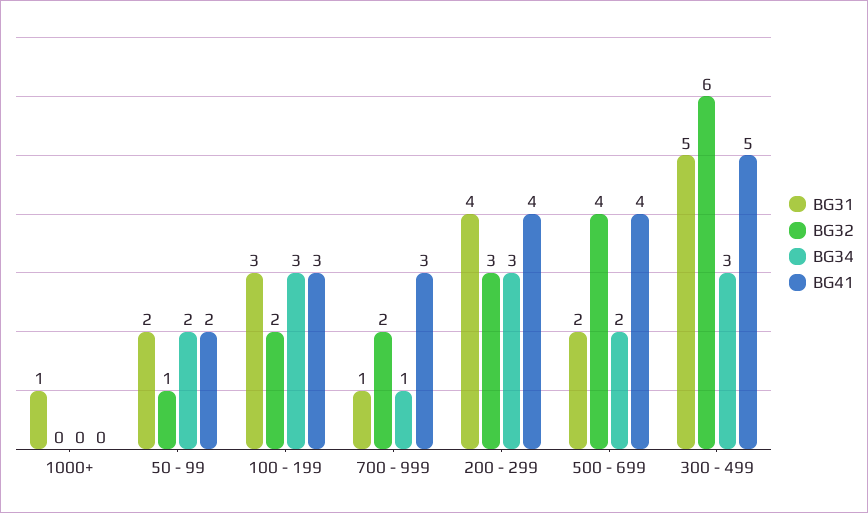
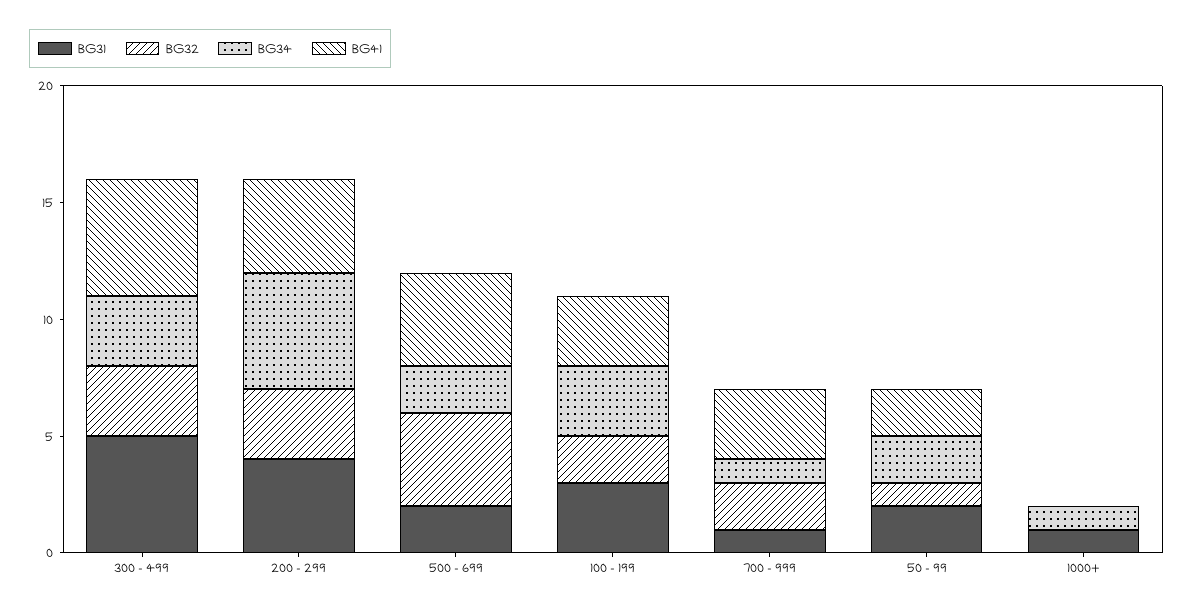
BG34, 1000+: 0 -> 1
BG34, 200 - 299: 3 -> 5
BG32, 300 - 499: 6 -> 3

